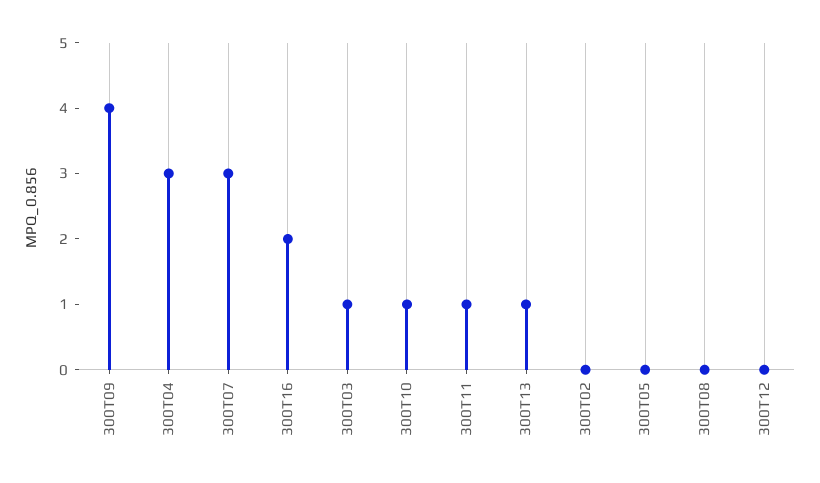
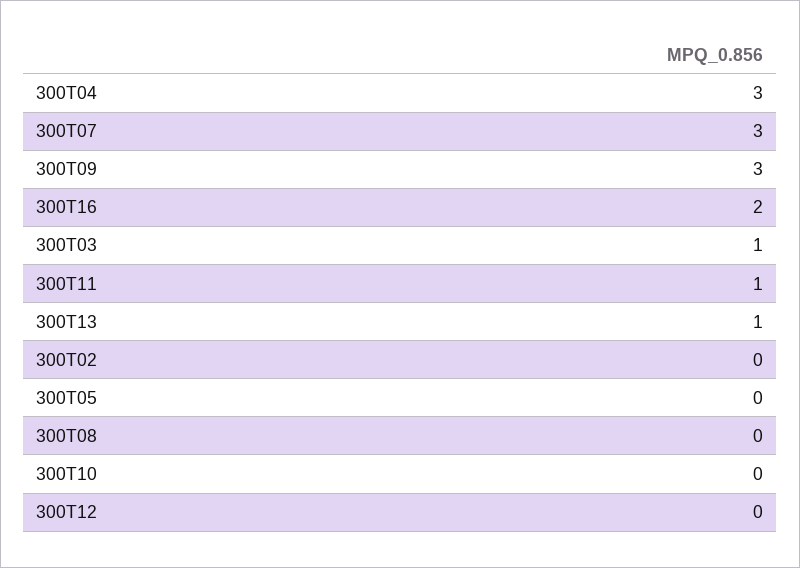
300T09: 4 -> 3
300T10: 1 -> 0

